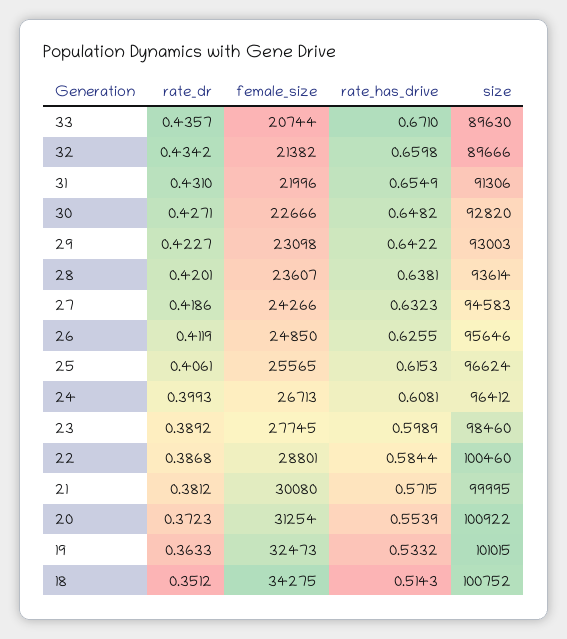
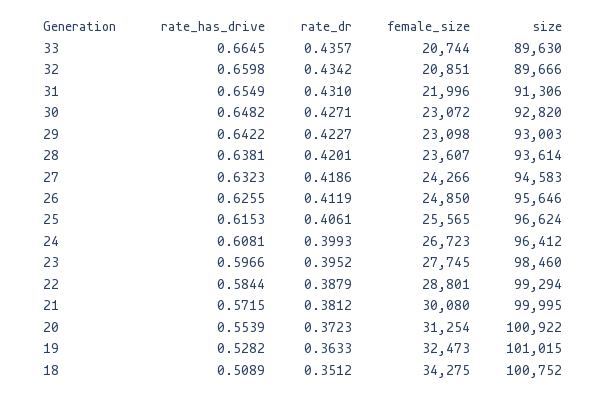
rate_has_drive, 33: 0.671 -> 0.6645
female_size, 32: 21382 -> 20851
female_size, 30: 22666 -> 23072
female_size, 24: 26713 -> 26723
rate_dr, 23: 0.3892 -> 0.3952
rate_has_drive, 23: 0.5989 -> 0.5966
rate_dr, 22: 0.3868 -> 0.3879
size, 22: 100460 -> 99294
rate_has_drive, 19: 0.5332 -> 0.5282
rate_has_drive, 18: 0.5143 -> 0.5089

